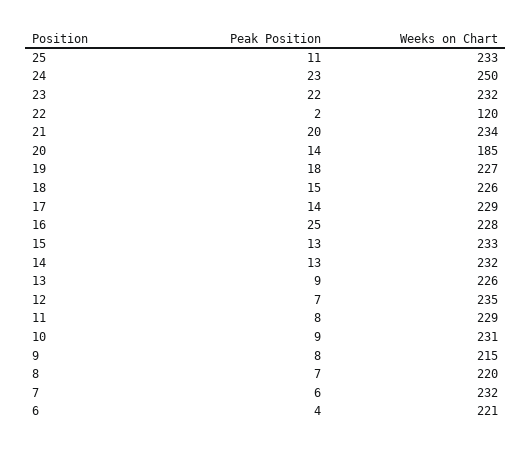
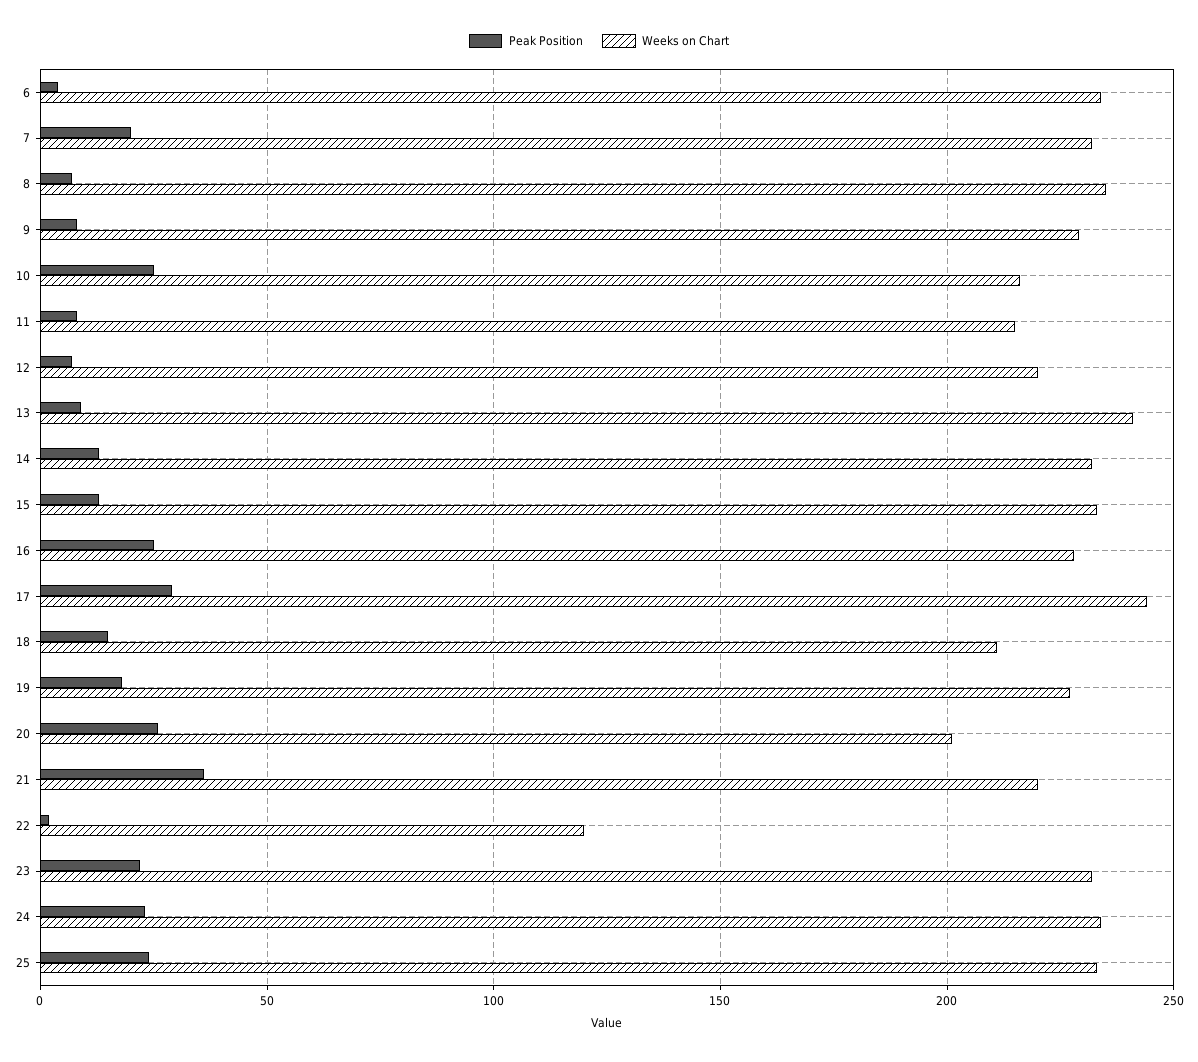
Peak Position, 25: 11 -> 25
Weeks on Chart, 24: 250 -> 235
Peak Position, 21: 20 -> 35
Weeks on Chart, 21: 234 -> 220
Peak Position, 20: 14 -> 25
Weeks on Chart, 20: 185 -> 200
Weeks on Chart, 18: 226 -> 210
Peak Position, 17: 14 -> 30
Weeks on Chart, 17: 229 -> 245
Weeks on Chart, 13: 226 -> 240
Weeks on Chart, 12: 235 -> 220
Weeks on Chart, 11: 229 -> 215
Peak Position, 10: 9 -> 25
Weeks on Chart, 10: 231 -> 215
Weeks on Chart, 9: 215 -> 230
Weeks on Chart, 8: 220 -> 235
Peak Position, 7: 6 -> 20
Weeks on Chart, 6: 221 -> 235

